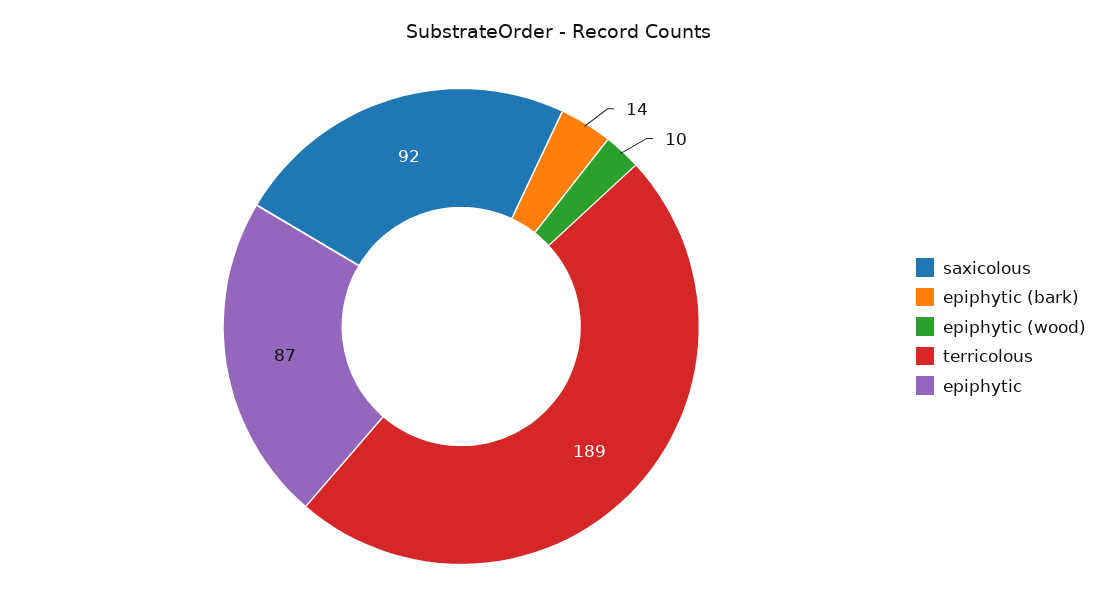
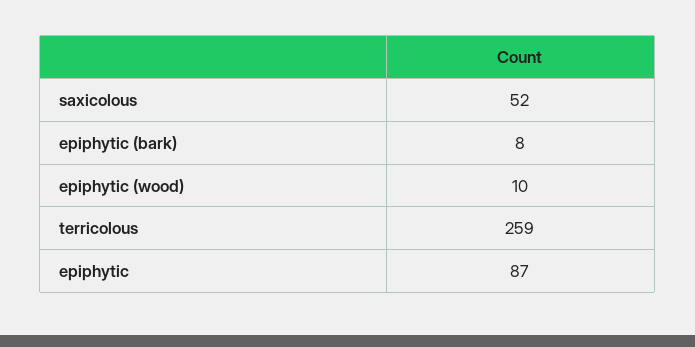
saxicolous: 92 -> 52
epiphytic (bark): 14 -> 8
terricolous: 189 -> 259

